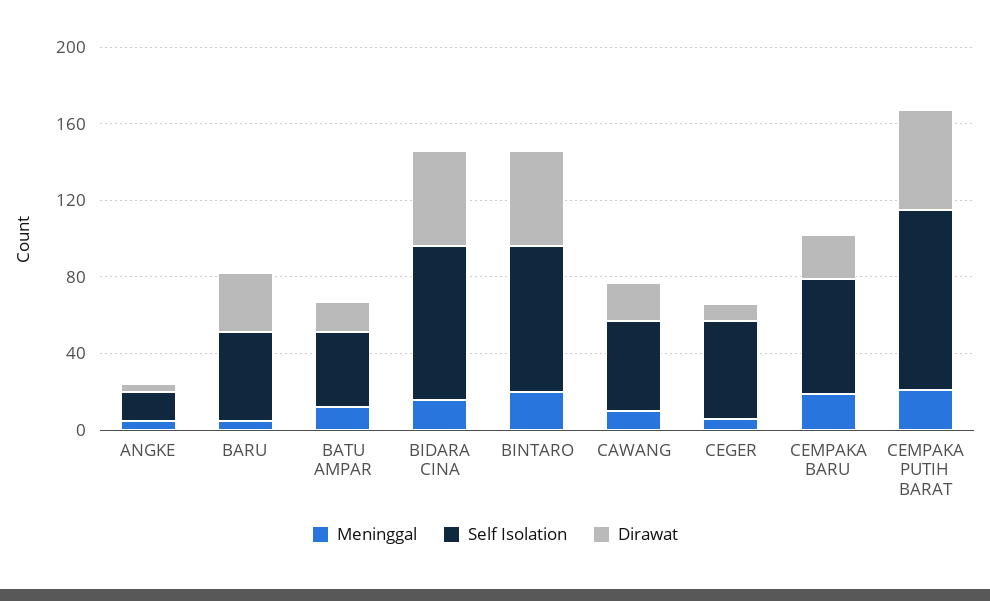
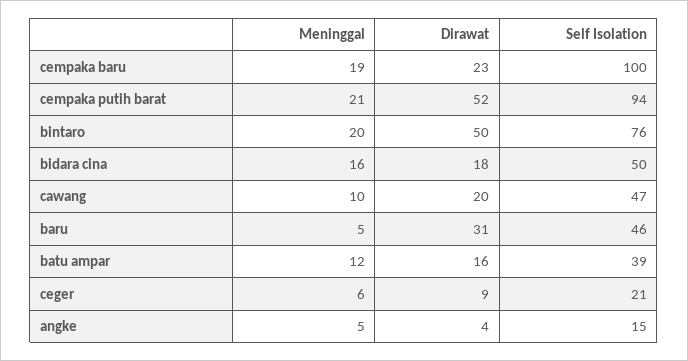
Self Isolation, BIDARA CINA: 80 -> 50
Dirawat, BIDARA CINA: 50 -> 18
Self Isolation, CEGER: 50 -> 21
Self Isolation, CEMPAKA BARU: 60 -> 100

